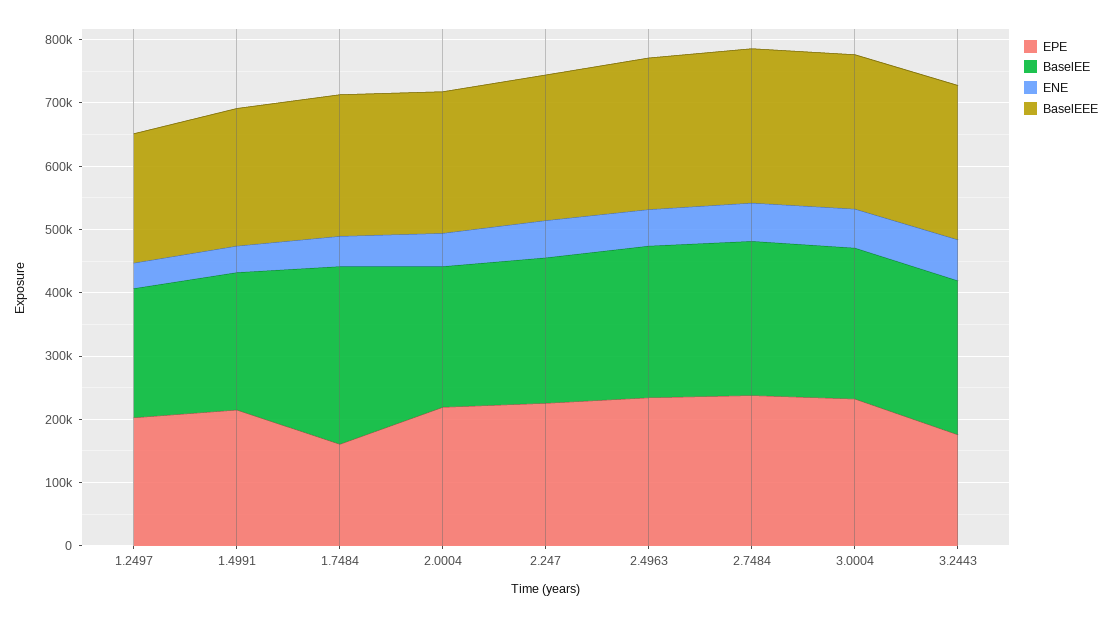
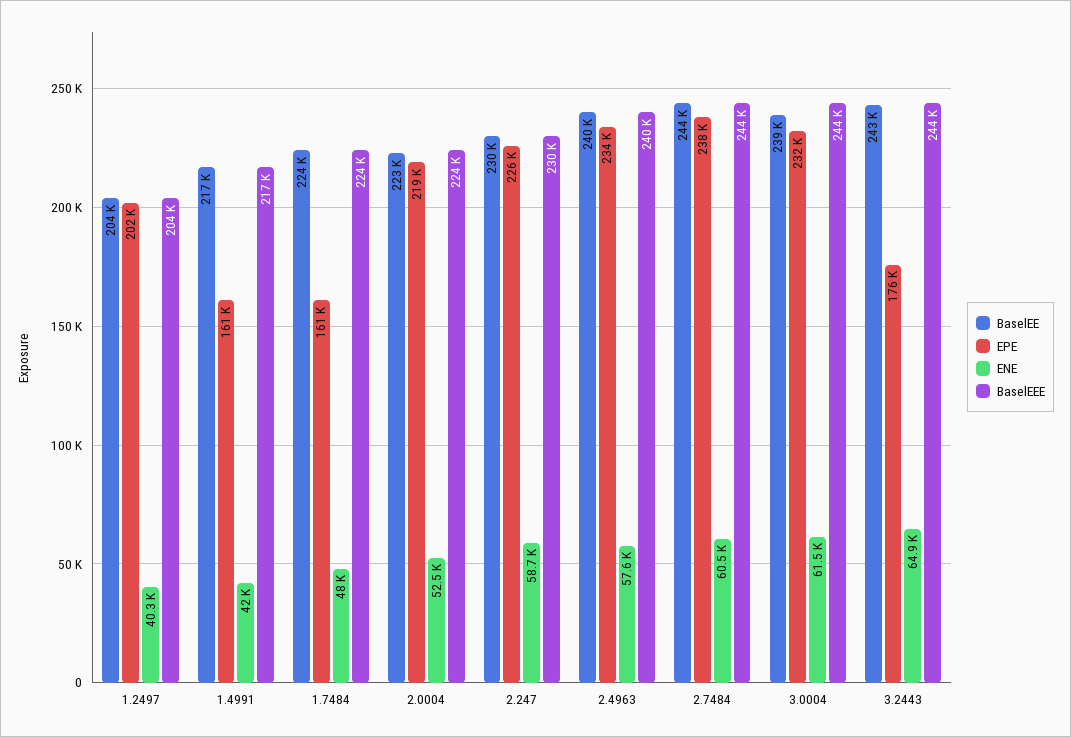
EPE, 1.4991: 220000 -> 161000
BaselEE, 1.7484: 280000 -> 224000

